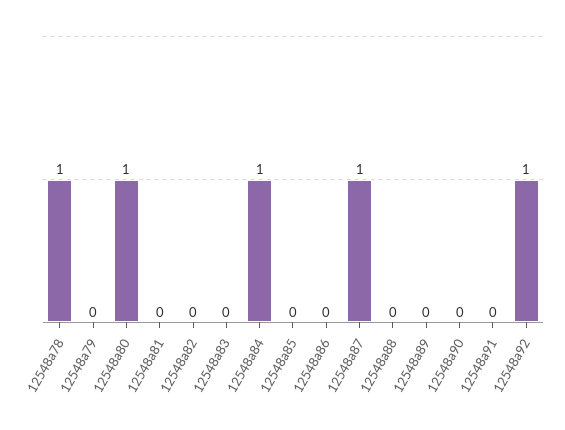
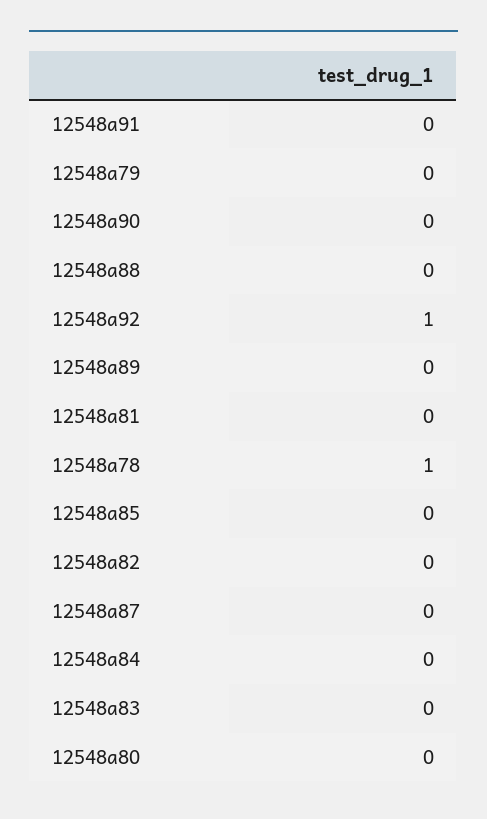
12548a80: 1 -> 0
12548a84: 1 -> 0
12548a86: 0 -> none
12548a87: 1 -> 0

